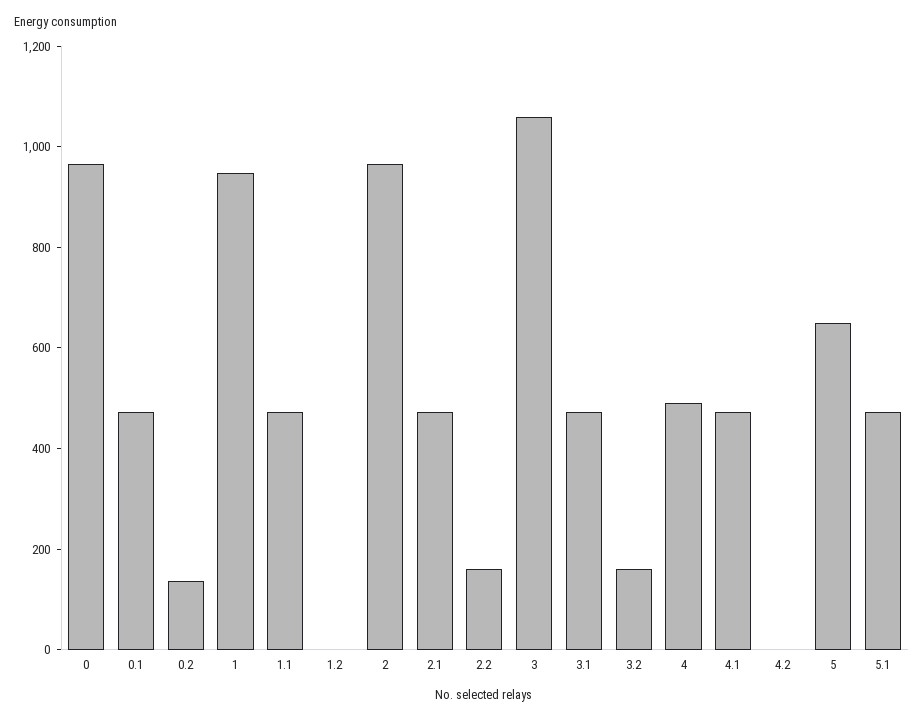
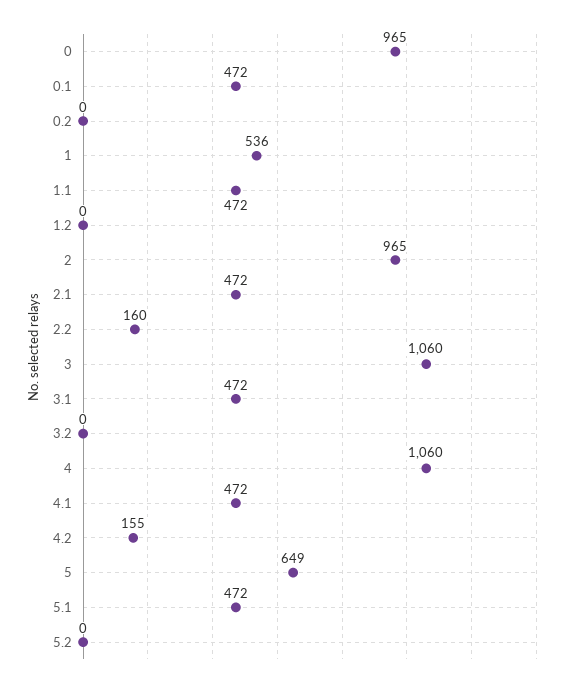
0.2: 150 -> 0
1: 950 -> 536
3.2: 150 -> 0
4: 500 -> 1060
4.2: 0 -> 155
5.2: none -> 0

